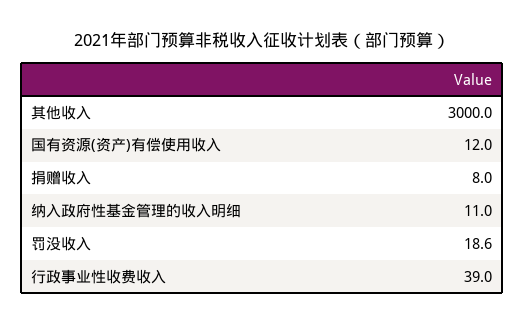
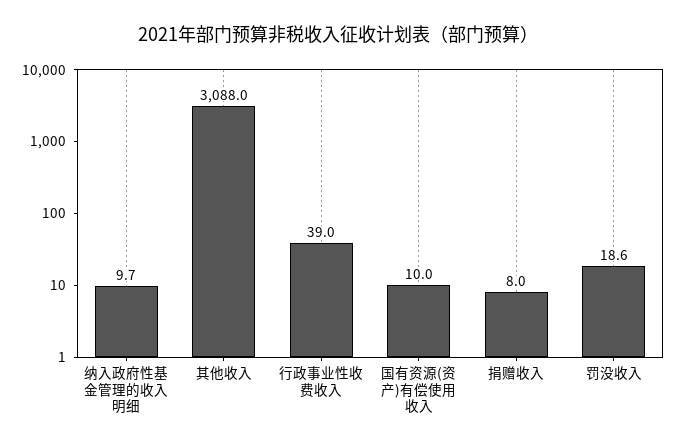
其他收入: 3000 -> 3088
国有资源(资产)有偿使用收入: 12 -> 10
纳入政府性基金管理的收入明细: 11 -> 9.7

